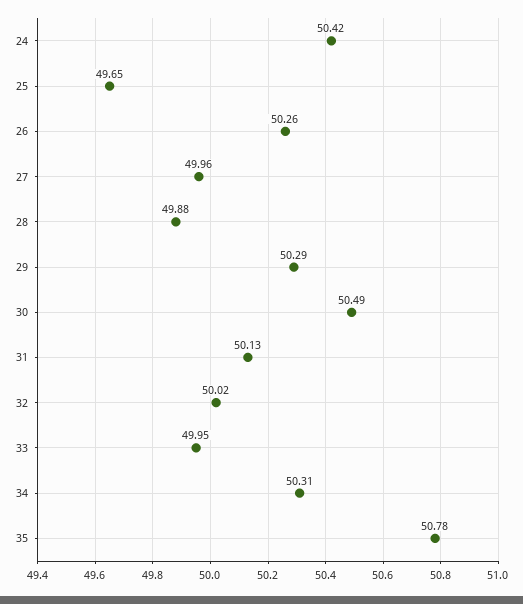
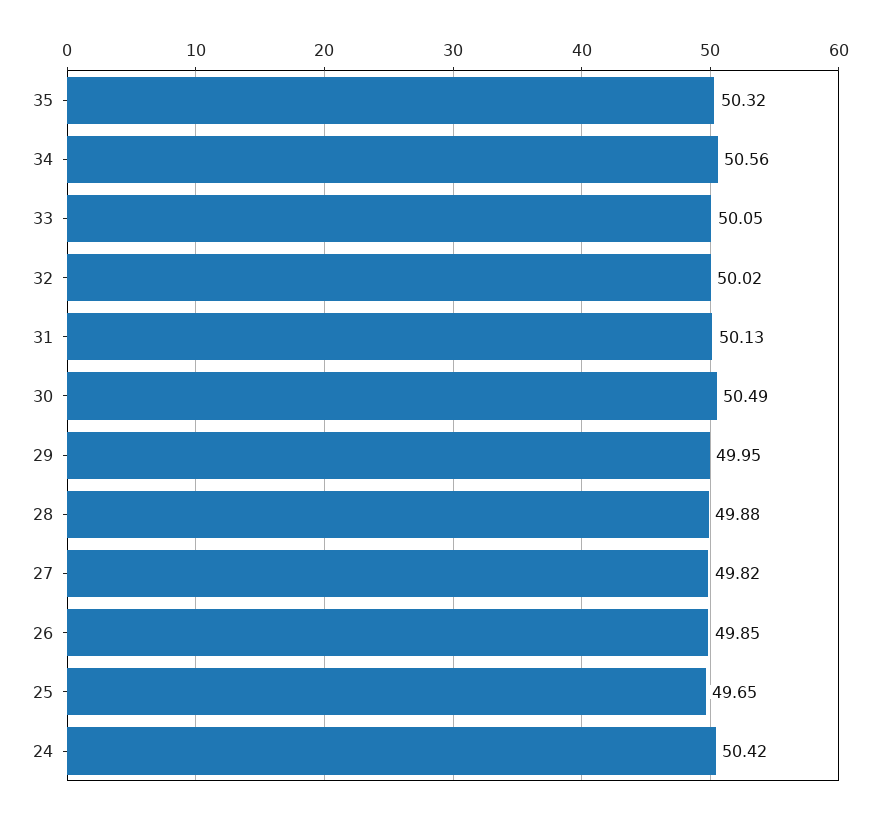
26: 50.26 -> 49.85
27: 49.96 -> 49.82
29: 50.29 -> 49.95
33: 49.95 -> 50.05
34: 50.31 -> 50.56
35: 50.78 -> 50.32

